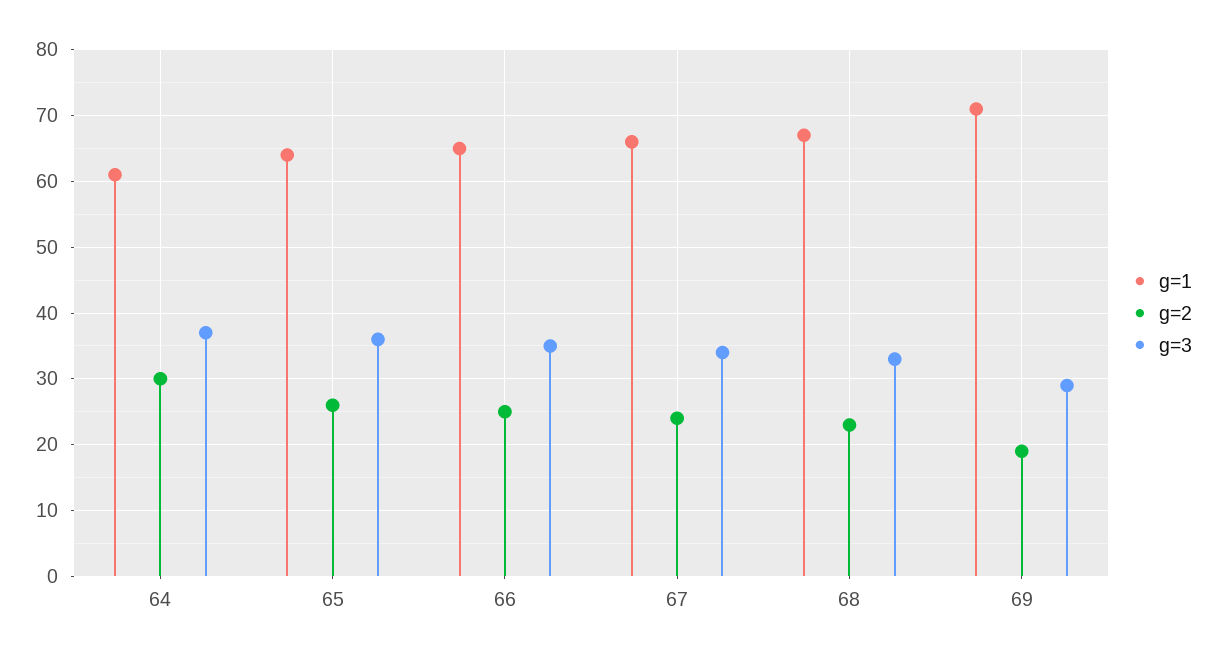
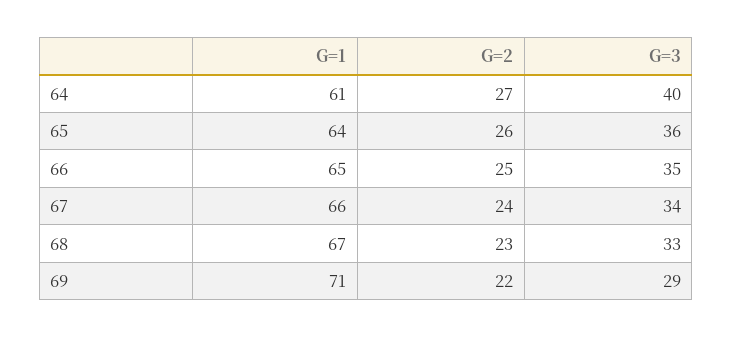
g=2, 64: 30 -> 27
g=3, 64: 37 -> 40
g=2, 69: 19 -> 22

